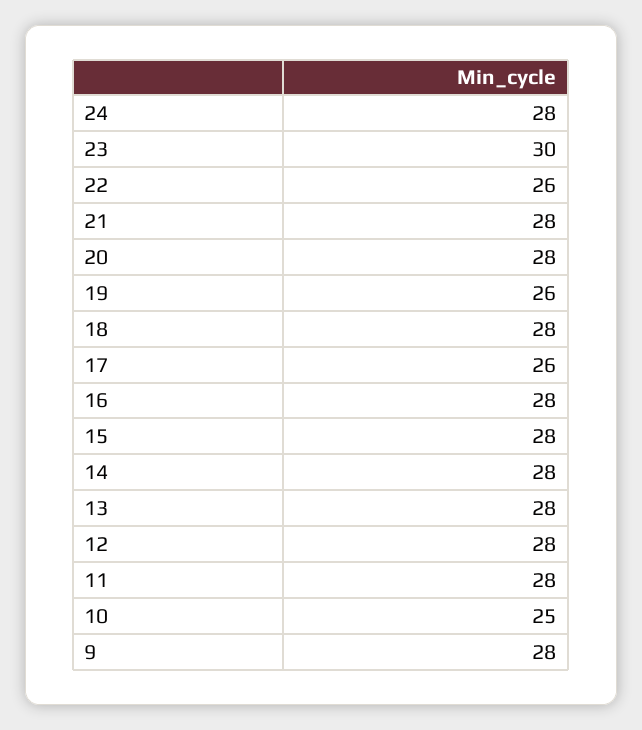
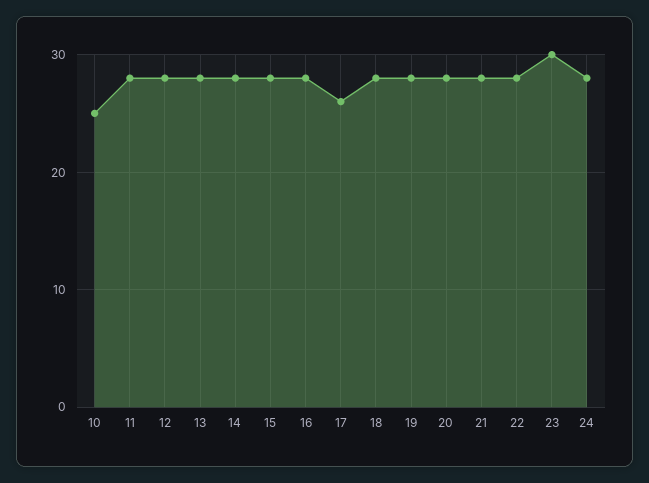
22: 26 -> 28
19: 26 -> 28
9: 28 -> none

